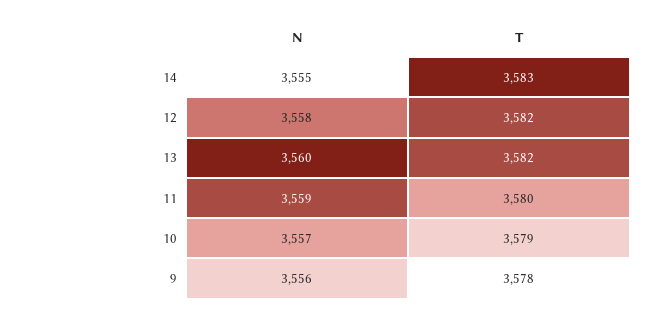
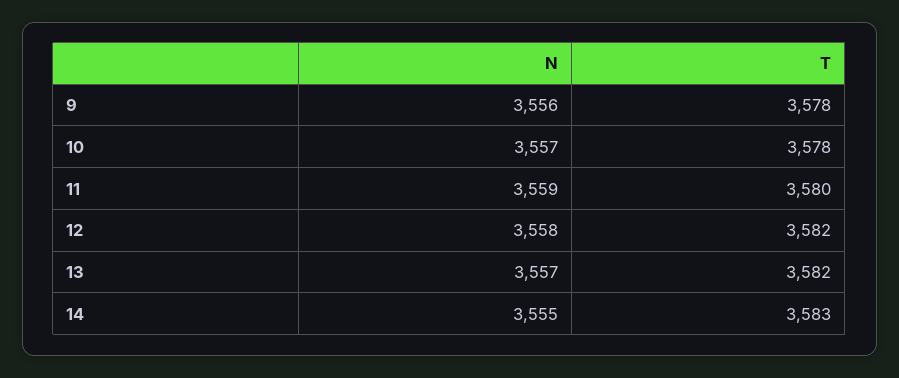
N, 13: 3560 -> 3557
T, 10: 3579 -> 3578

